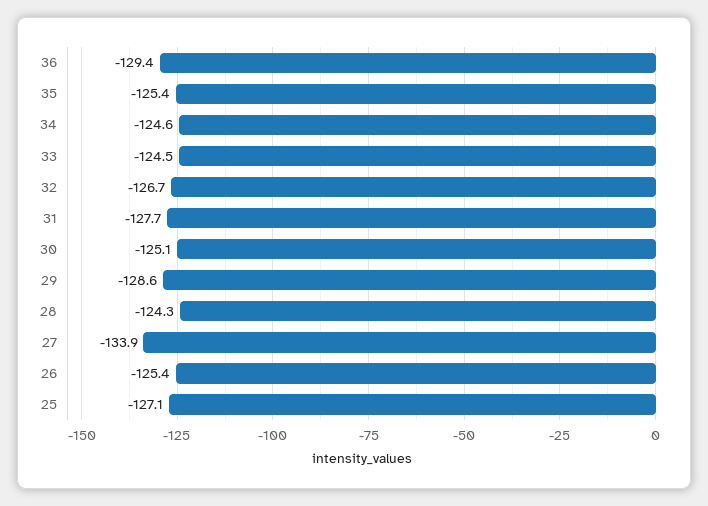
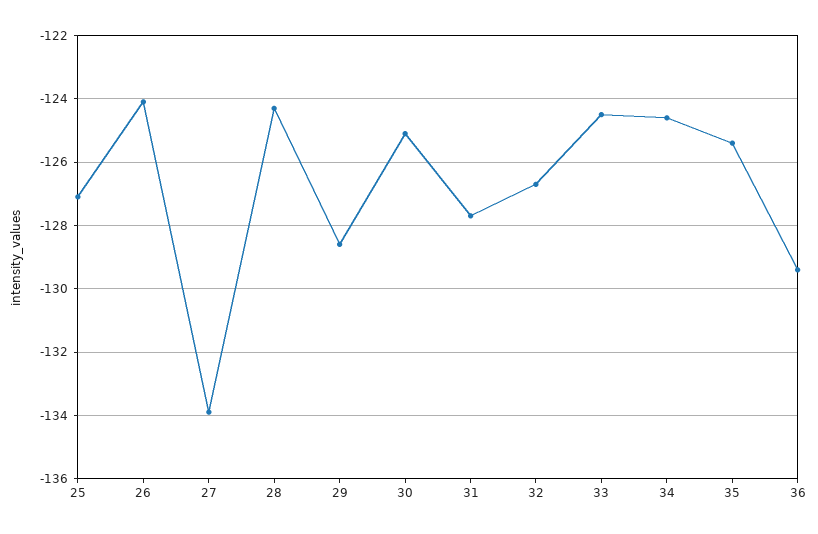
26: -125.4 -> -124

